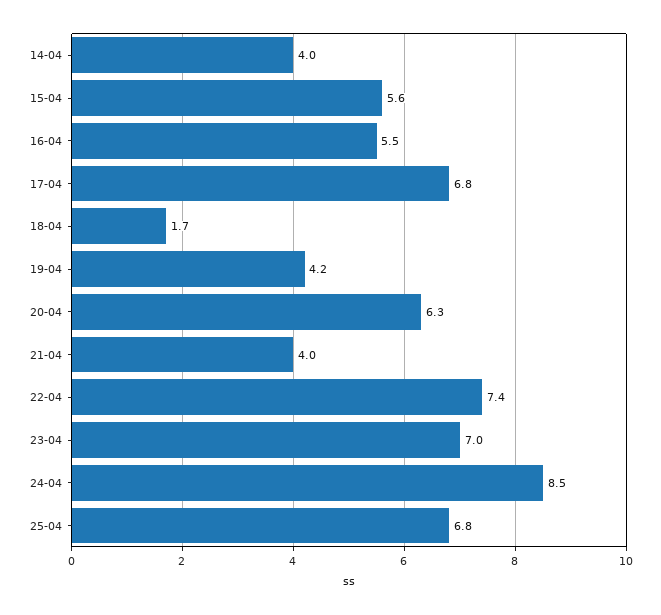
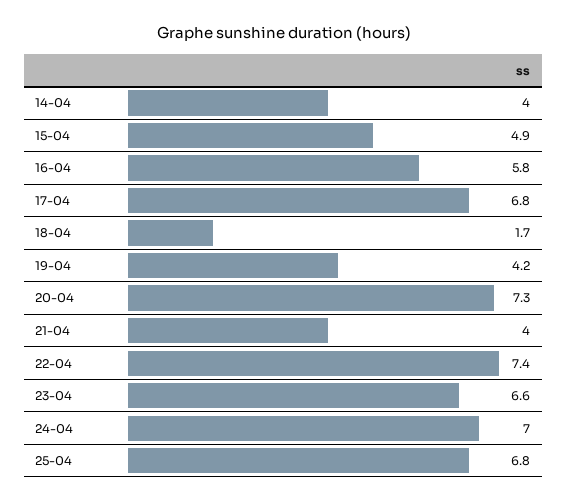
15-04: 5.6 -> 4.9
16-04: 5.5 -> 5.8
20-04: 6.3 -> 7.3
23-04: 7 -> 6.6
24-04: 8.5 -> 7

